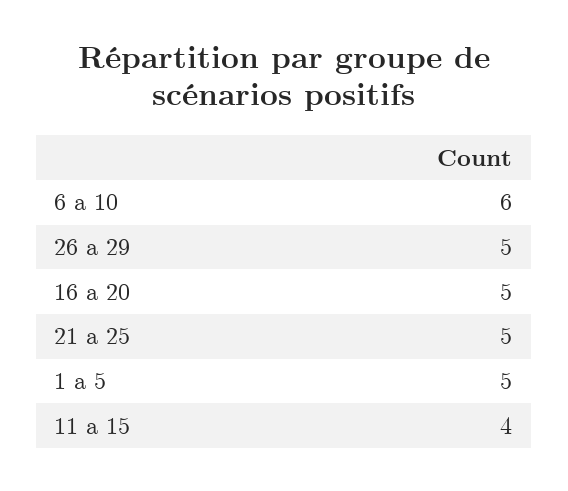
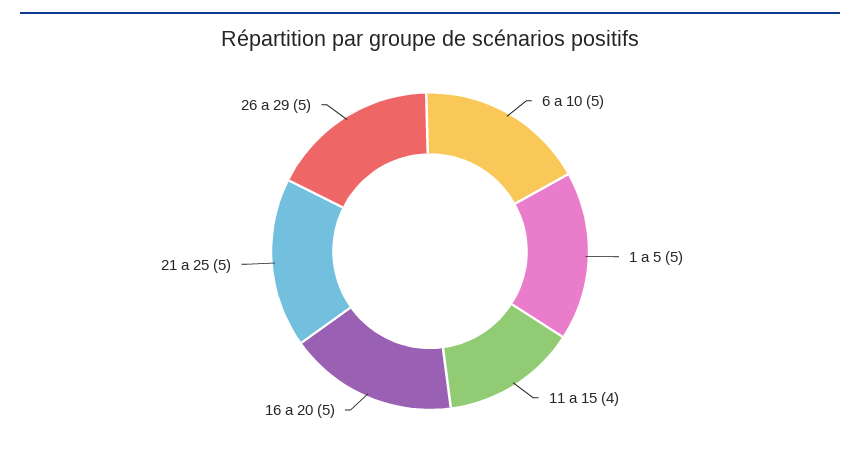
6 a 10: 6 -> 5

